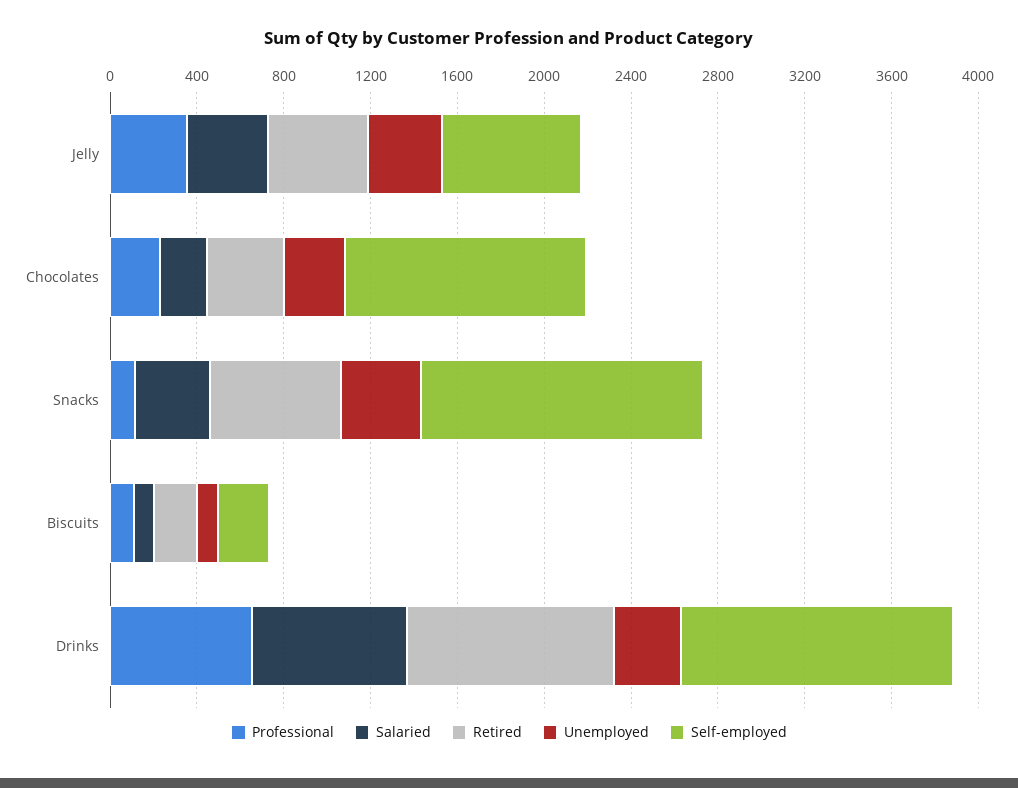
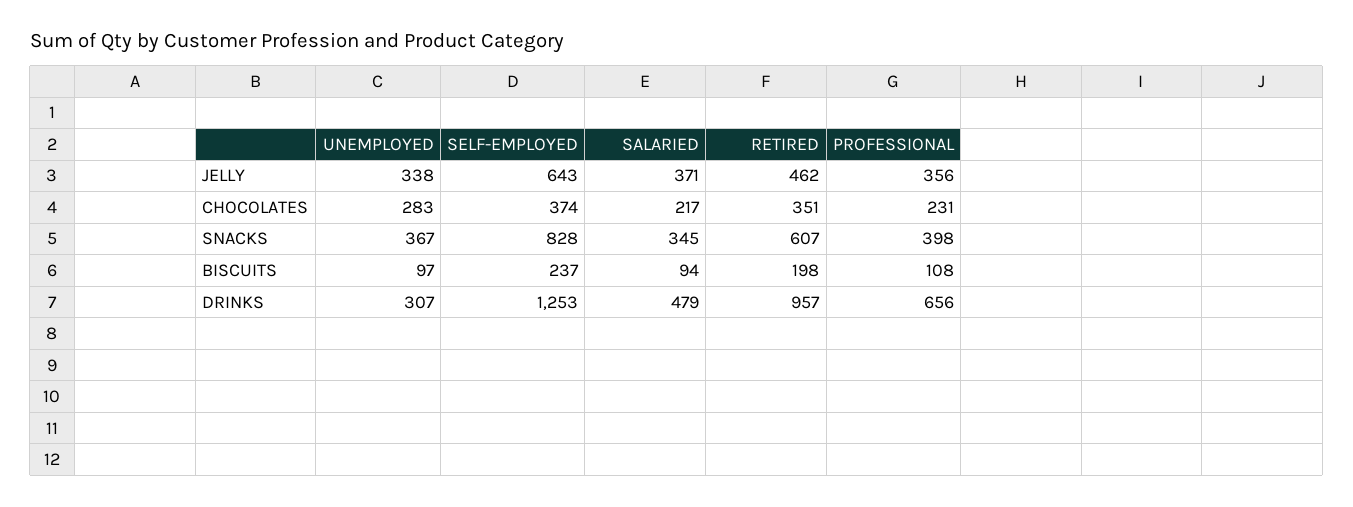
Self-employed, Chocolates: 1100 -> 374
Professional, Snacks: 100 -> 398
Self-employed, Snacks: 1300 -> 828
Salaried, Drinks: 700 -> 479

